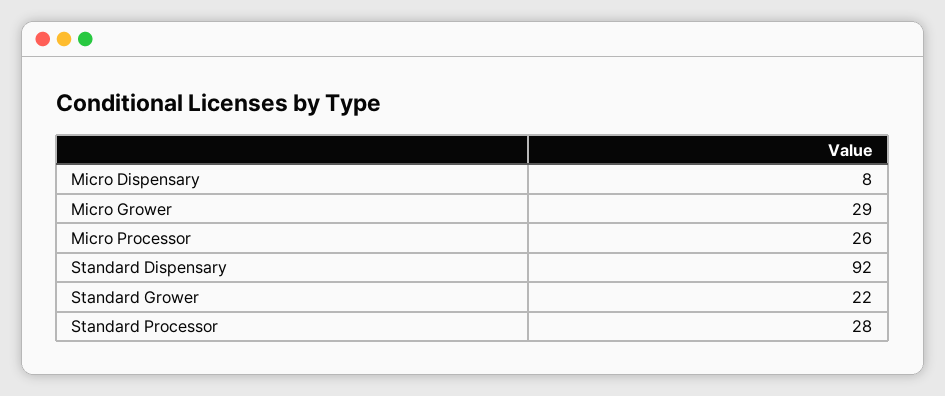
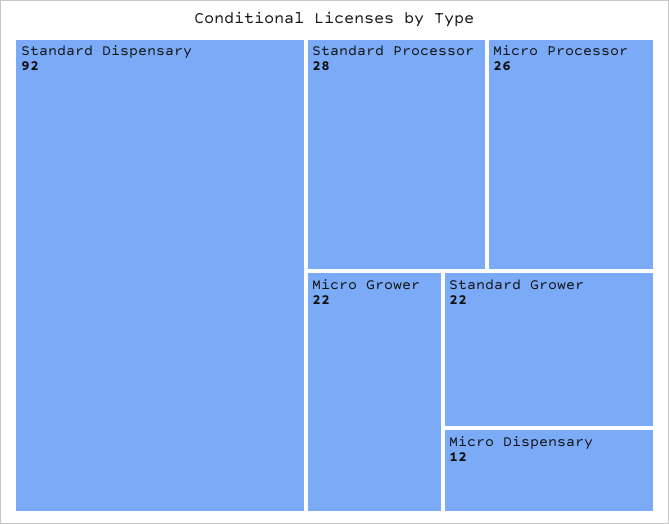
Micro Dispensary: 8 -> 12
Micro Grower: 29 -> 22

